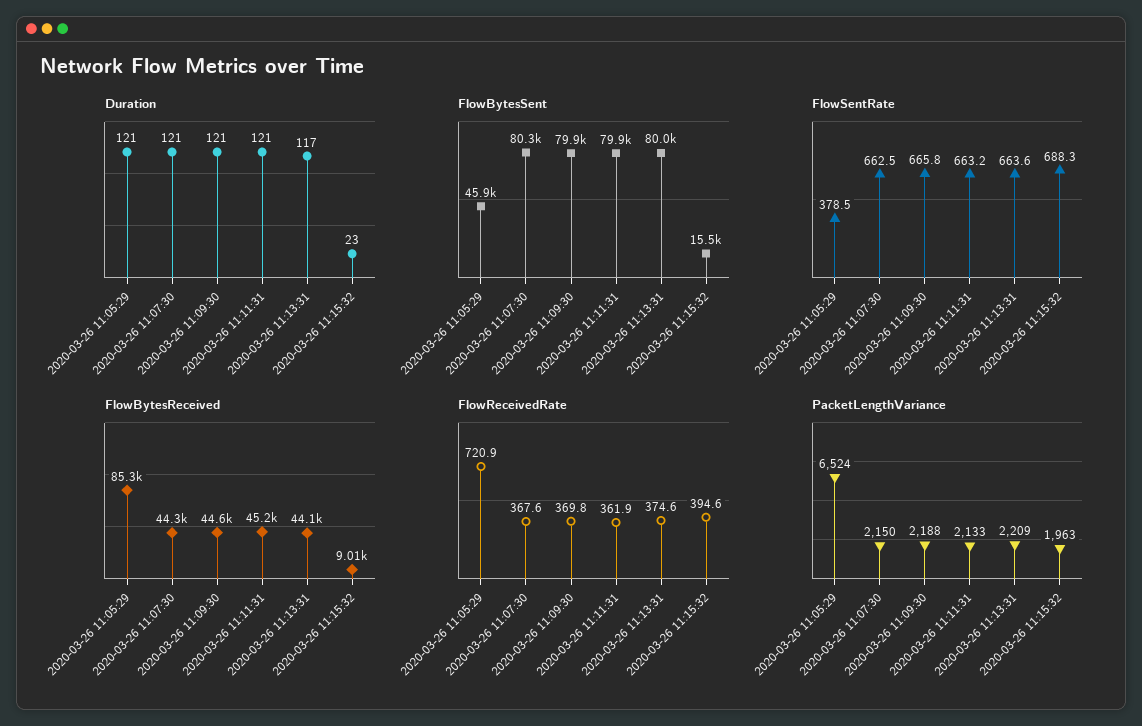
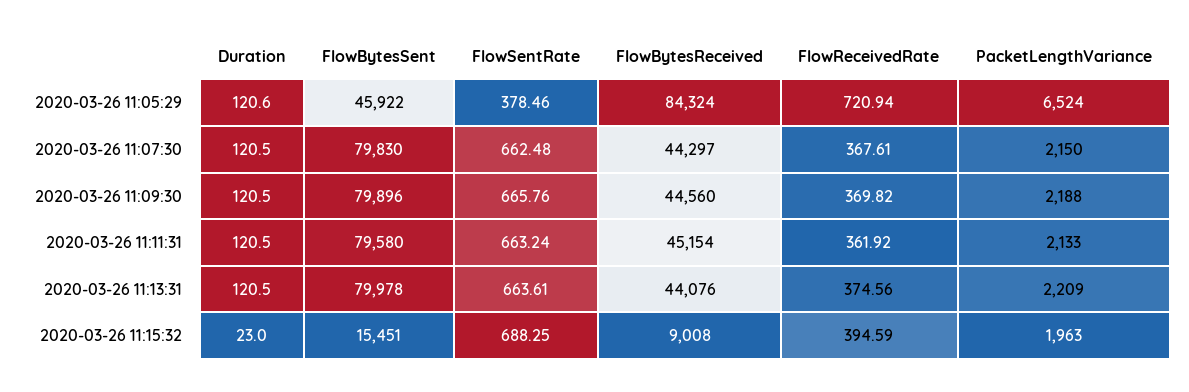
Duration, 2020-03-26 11:13:31: 117 -> 120.5
FlowBytesSent, 2020-03-26 11:07:30: 80300 -> 79830
FlowBytesSent, 2020-03-26 11:11:31: 79900 -> 79580
FlowBytesReceived, 2020-03-26 11:05:29: 85300 -> 84324

